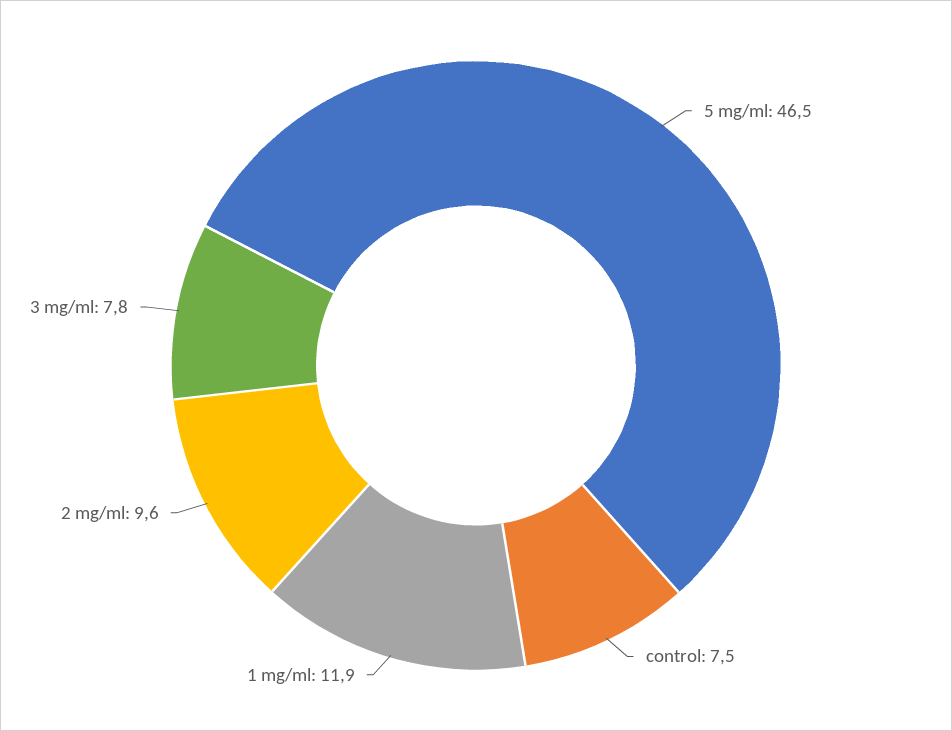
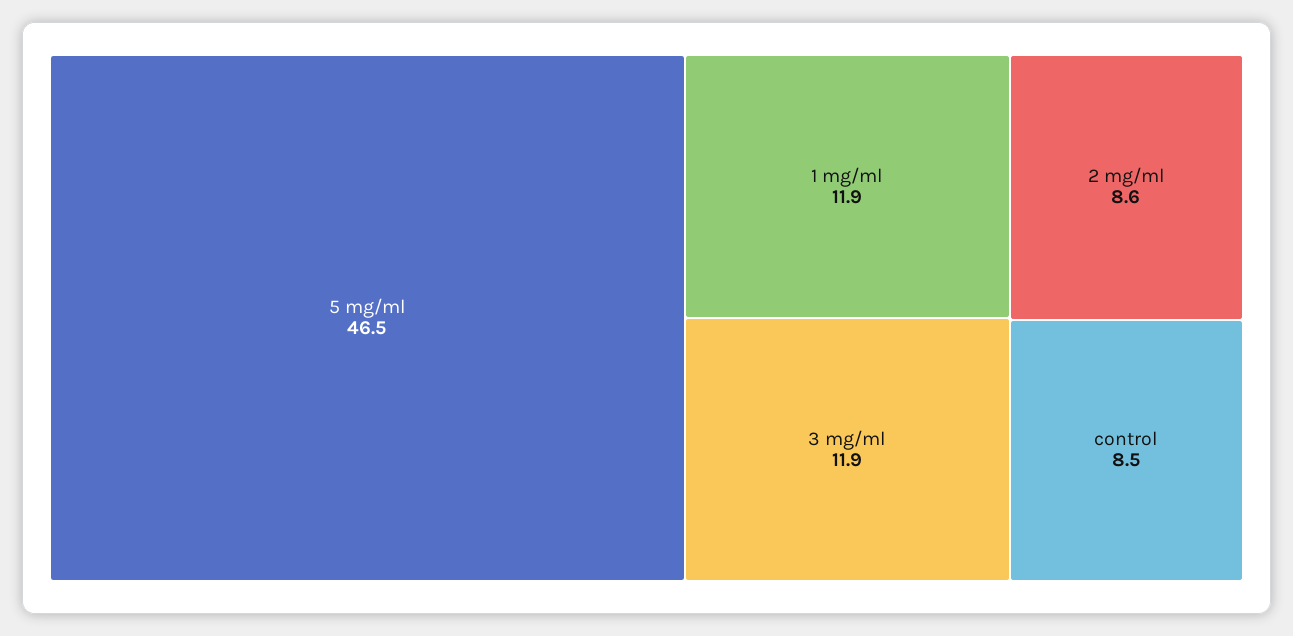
control: 7.5 -> 8.5
2 mg/ml: 9.6 -> 8.6
3 mg/ml: 7.8 -> 11.9

